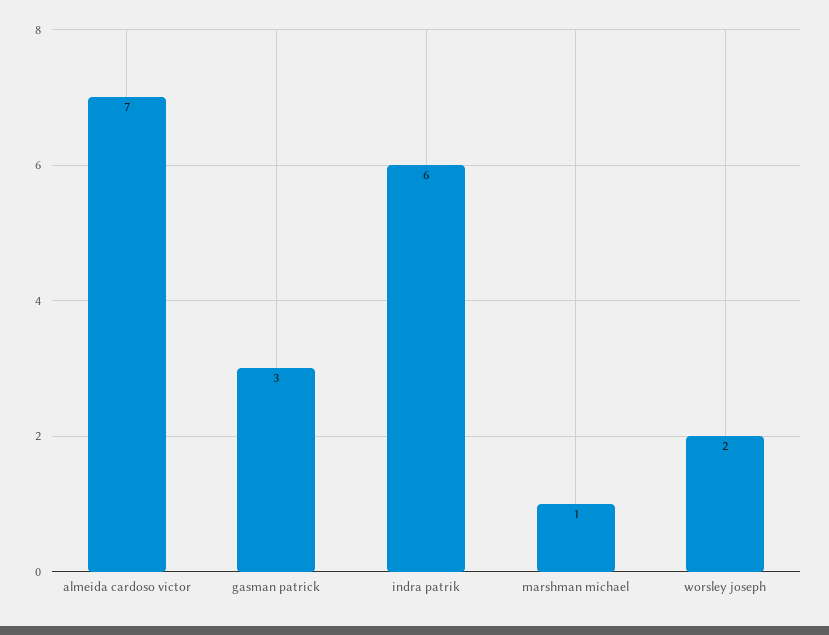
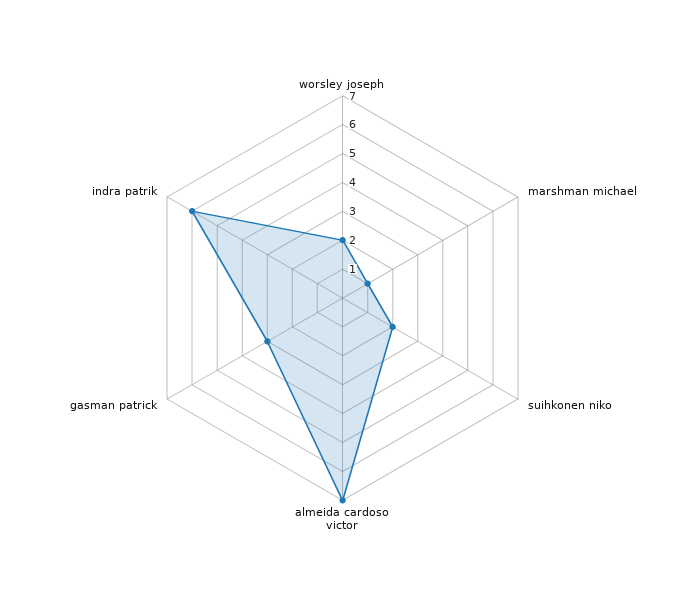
suihkonen niko: none -> 2

